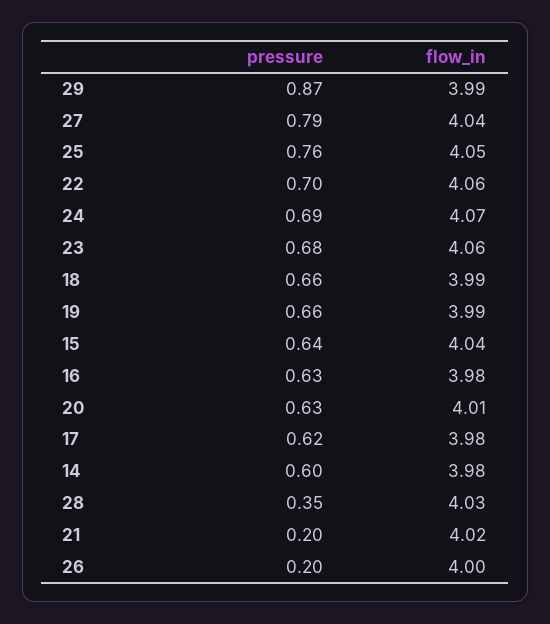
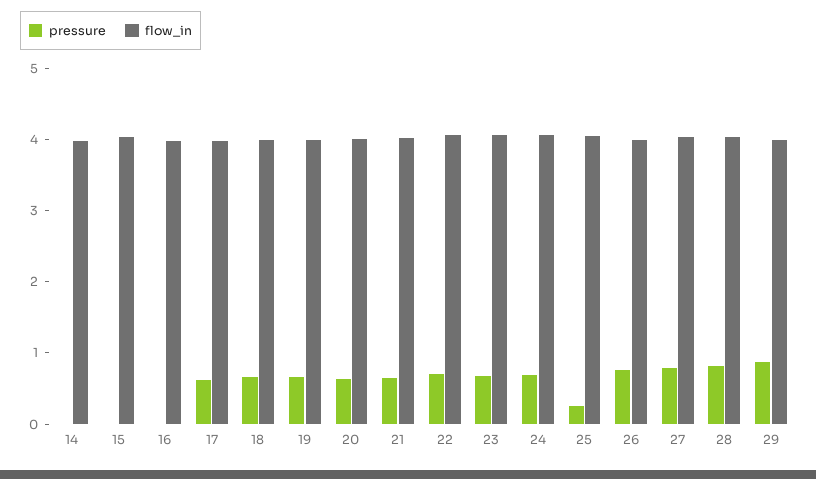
pressure, 25: 0.76 -> 0.2
pressure, 15: 0.64 -> 0
pressure, 16: 0.63 -> 0
pressure, 14: 0.6 -> 0
pressure, 28: 0.35 -> 0.8
pressure, 21: 0.2 -> 0.6
pressure, 26: 0.2 -> 0.8

